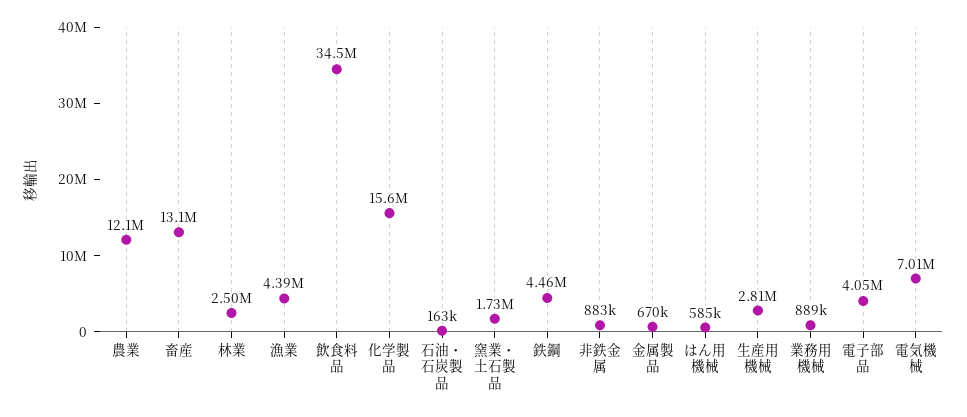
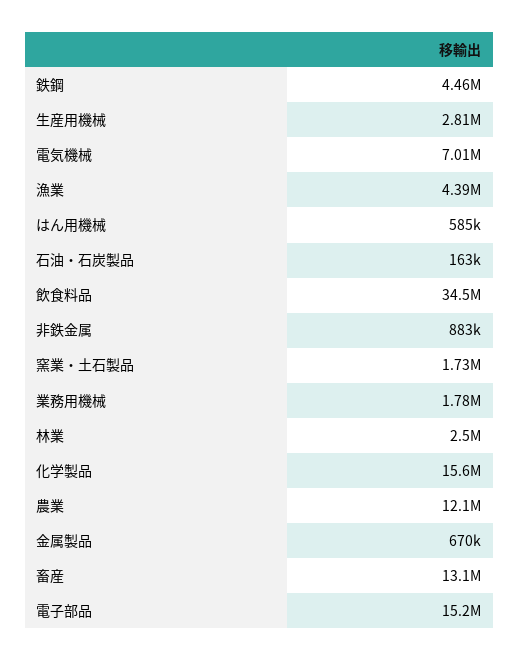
業務用機械: 889000 -> 1780000
電子部品: 4050000 -> 15200000

